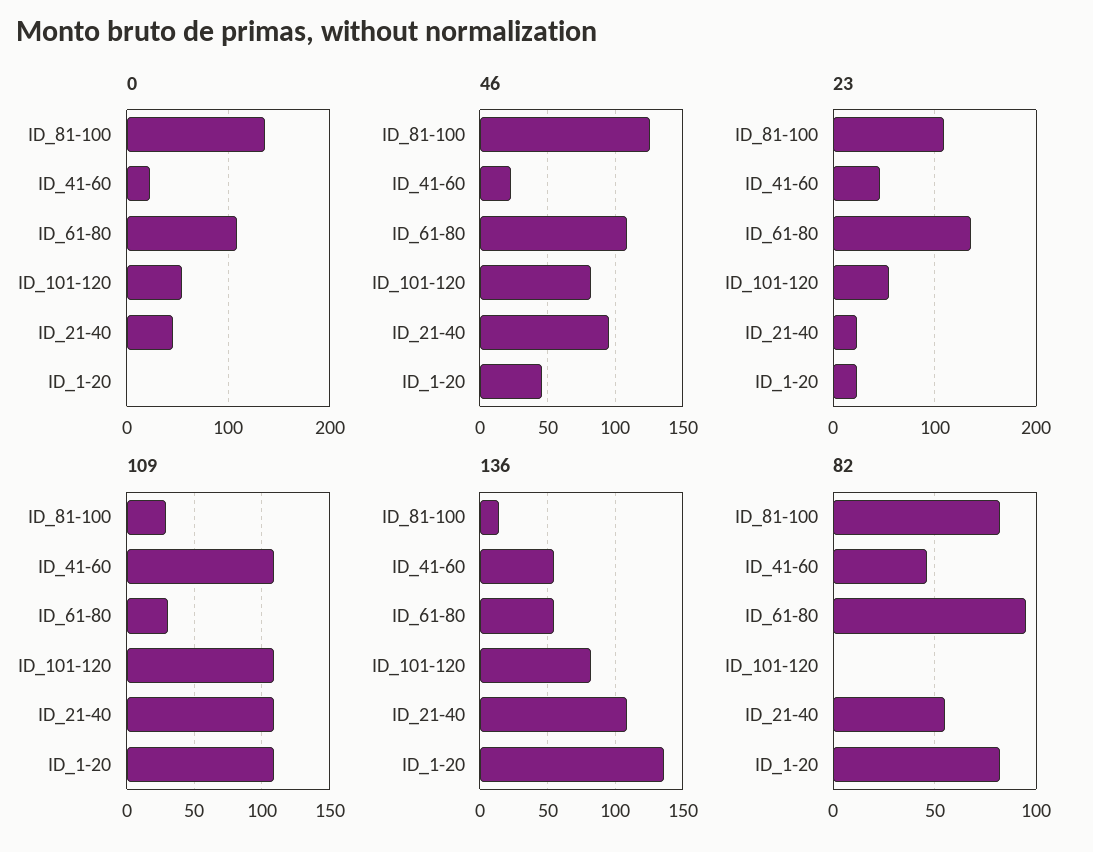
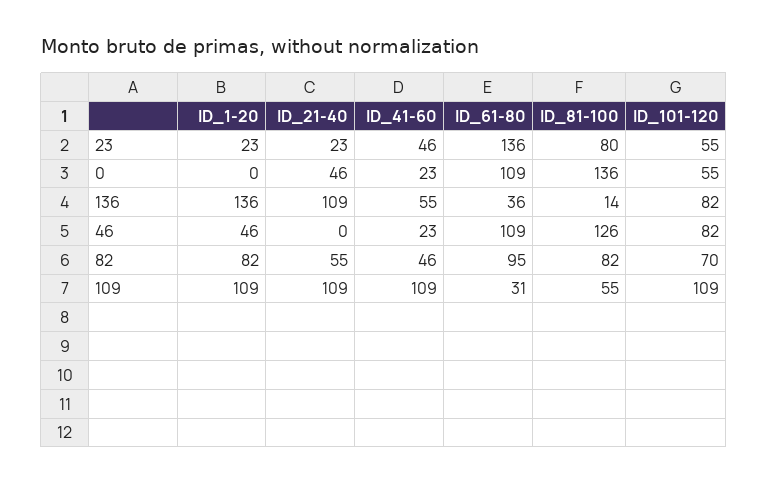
46, ID_21-40: 95 -> 0
23, ID_81-100: 110 -> 80
109, ID_81-100: 30 -> 55
136, ID_61-80: 55 -> 36
82, ID_101-120: 0 -> 70

